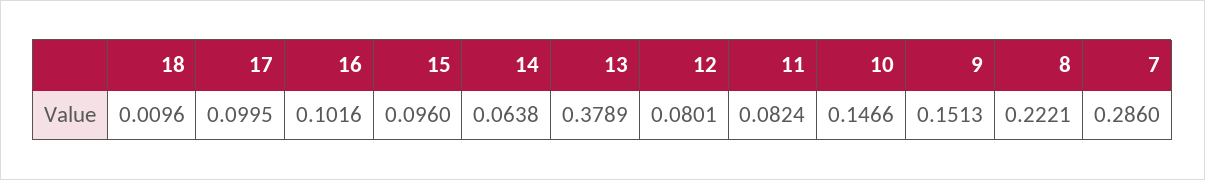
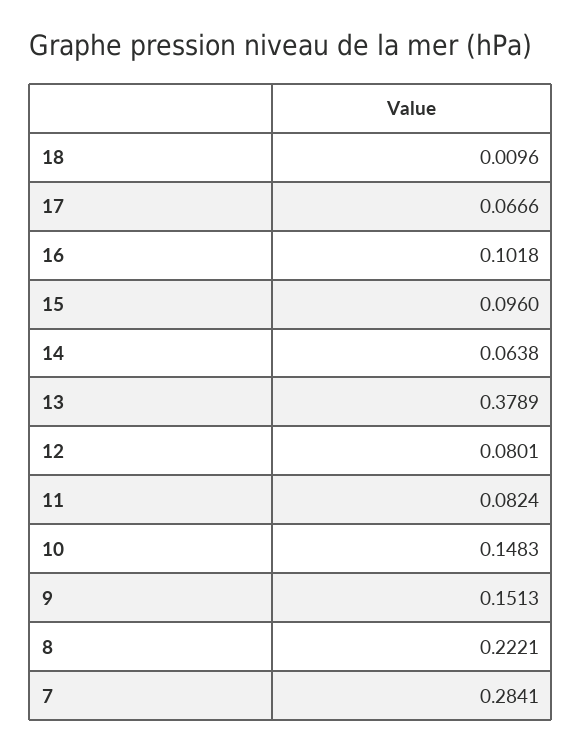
17: 0.0995 -> 0.0666
16: 0.1016 -> 0.1018
10: 0.1466 -> 0.1483
7: 0.286 -> 0.2841

